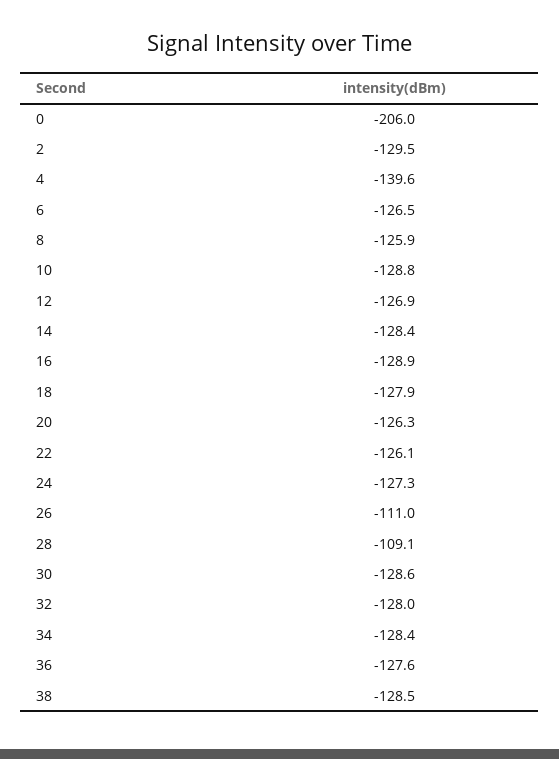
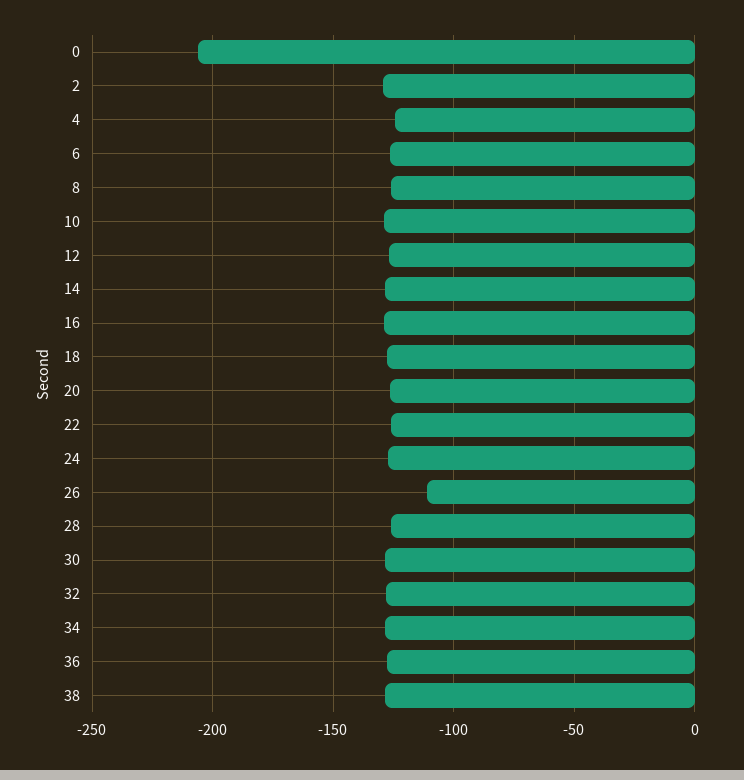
4: -139.6 -> -125
28: -109.1 -> -125

